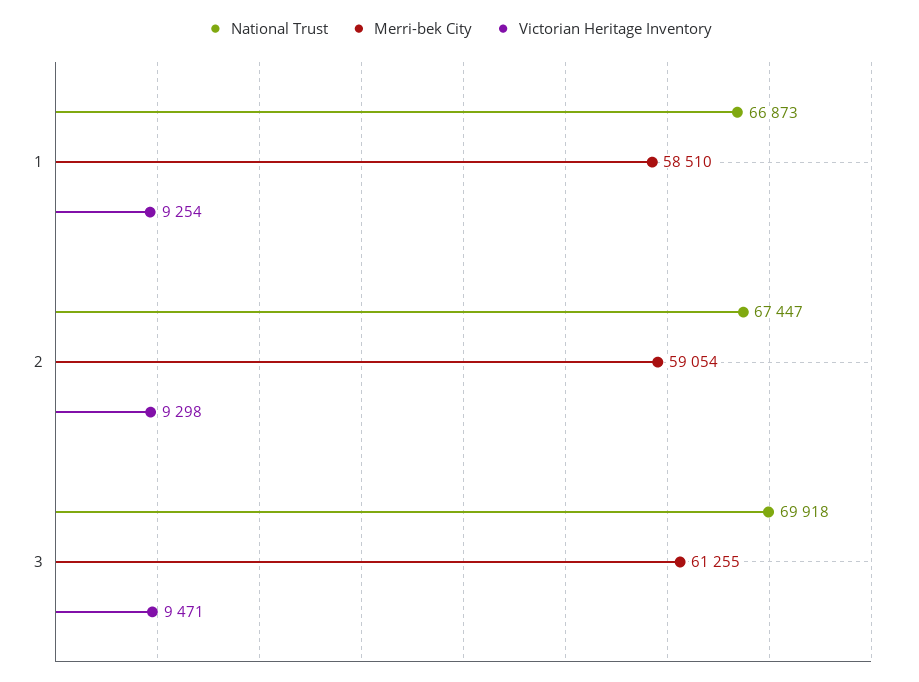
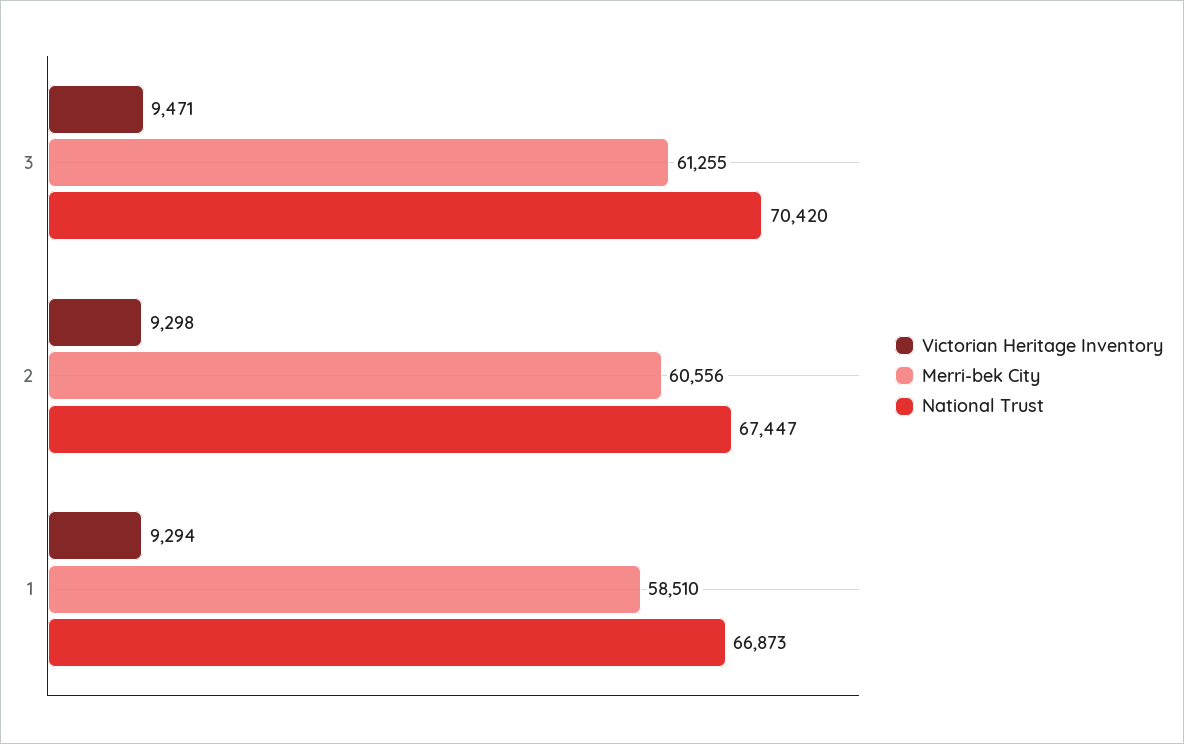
Victorian Heritage Inventory, 1: 9254 -> 9294
Merri-bek City, 2: 59054 -> 60556
National Trust, 3: 69918 -> 70420

